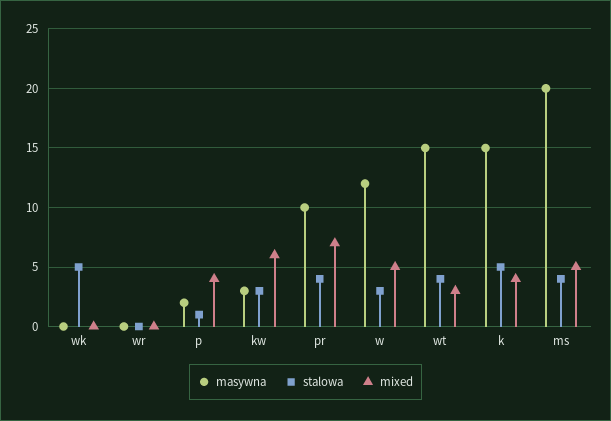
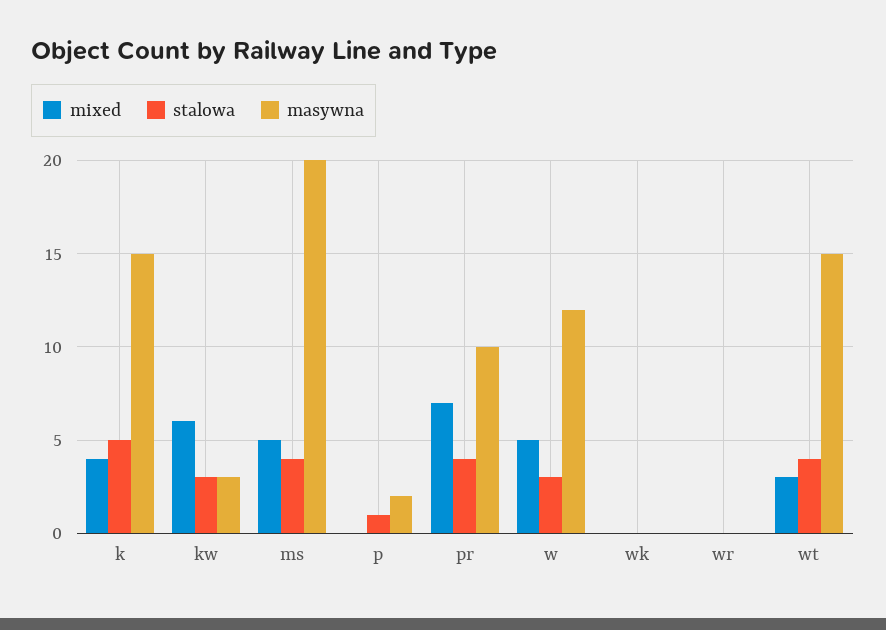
stalowa, wk: 5 -> 0
mixed, p: 4 -> 0

